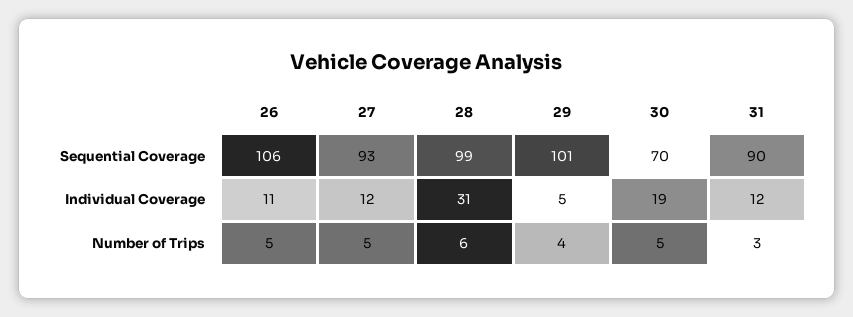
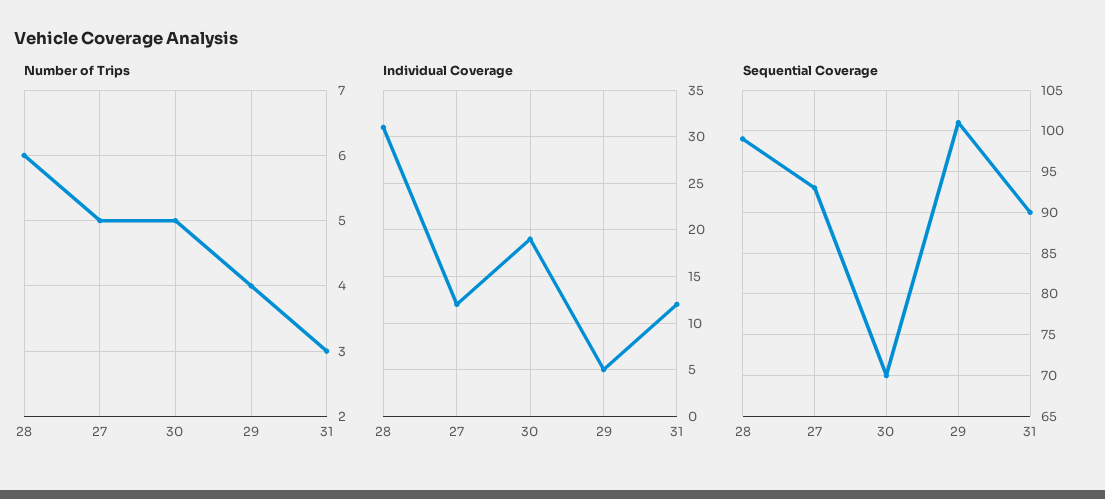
Sequential Coverage, 26: 106 -> none
Individual Coverage, 26: 11 -> none
Number of Trips, 26: 5 -> none

